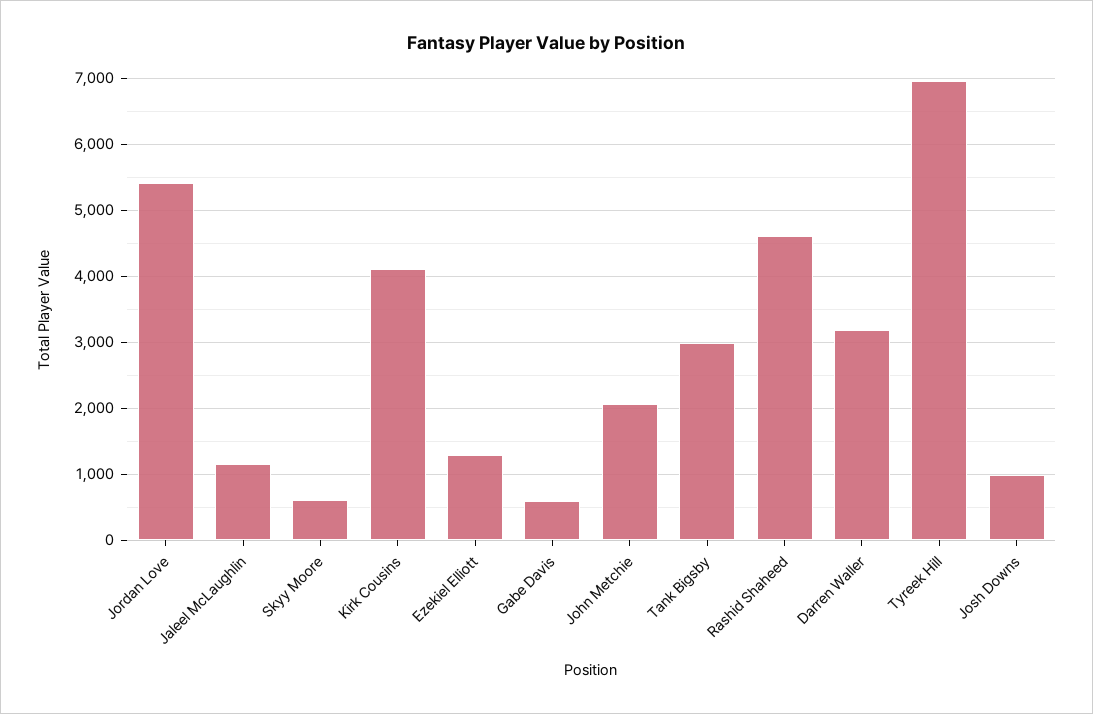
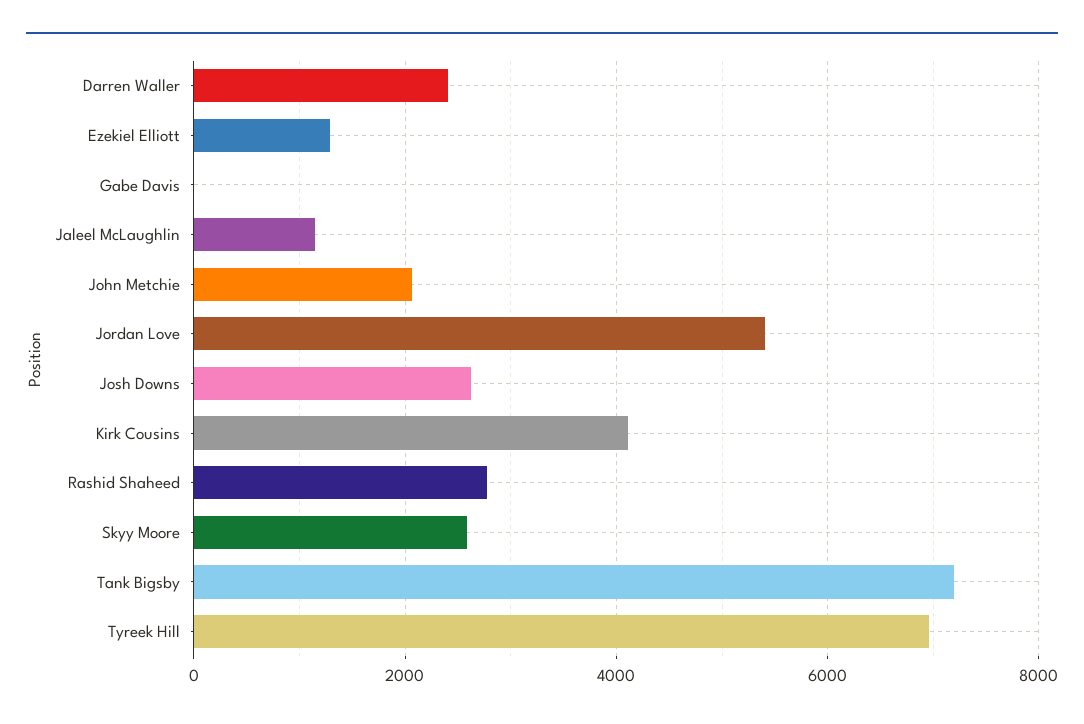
Skyy Moore: 600 -> 2600
Gabe Davis: 600 -> 0
Tank Bigsby: 3000 -> 7200
Rashid Shaheed: 4600 -> 2800
Darren Waller: 3200 -> 2400
Josh Downs: 1000 -> 2600

